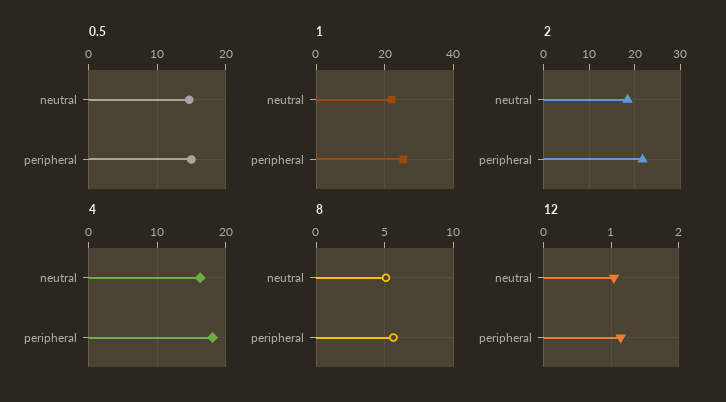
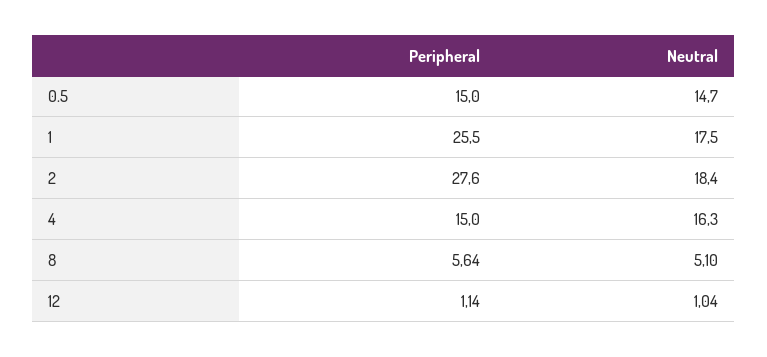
1, neutral: 22 -> 17.5
2, peripheral: 22 -> 27.6
4, peripheral: 18 -> 15

